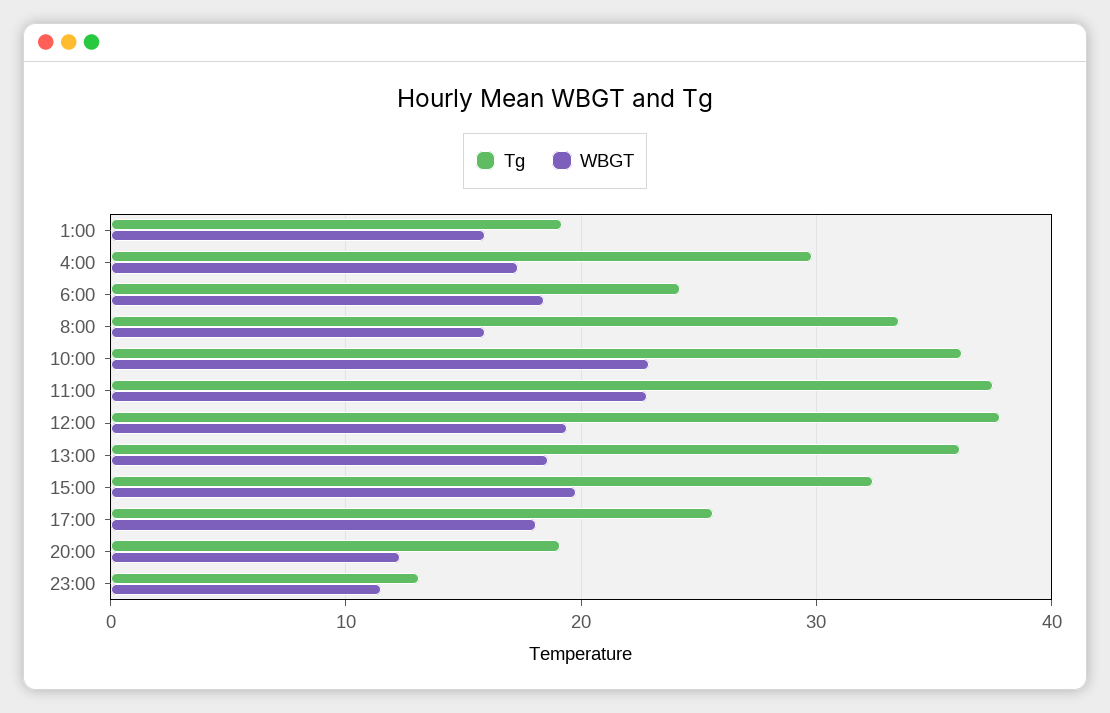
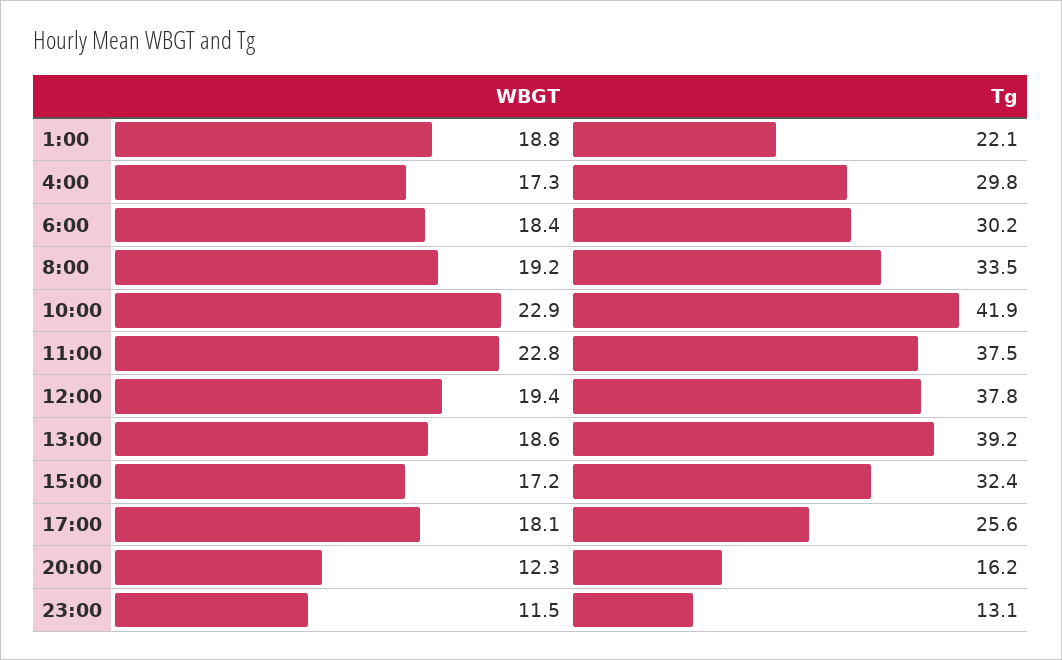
Tg, 1:00: 19 -> 22.1
WBGT, 1:00: 16 -> 18.8
Tg, 6:00: 24 -> 30.2
WBGT, 8:00: 16 -> 19.2
Tg, 10:00: 36 -> 41.9
Tg, 13:00: 36 -> 39.2
WBGT, 15:00: 20 -> 17.2
Tg, 20:00: 19 -> 16.2

